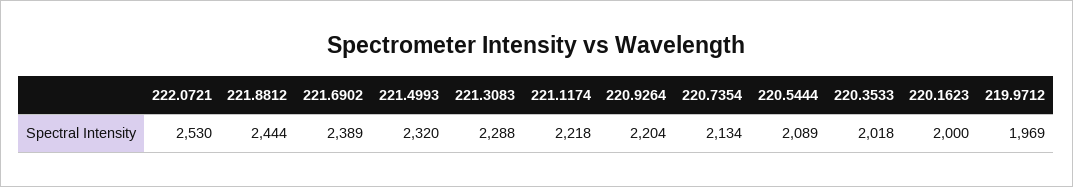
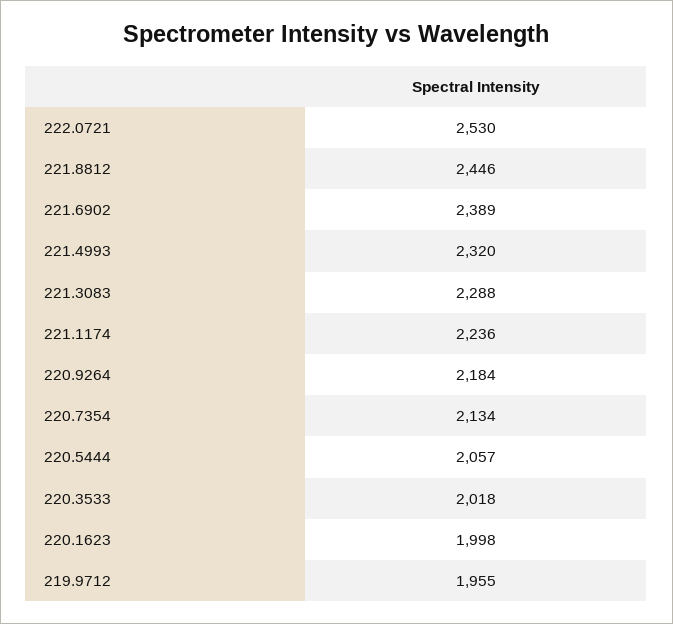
221.8812: 2444 -> 2446
221.1174: 2218 -> 2236
220.9264: 2204 -> 2184
220.5444: 2089 -> 2057
220.1623: 2000 -> 1998
219.9712: 1969 -> 1955

